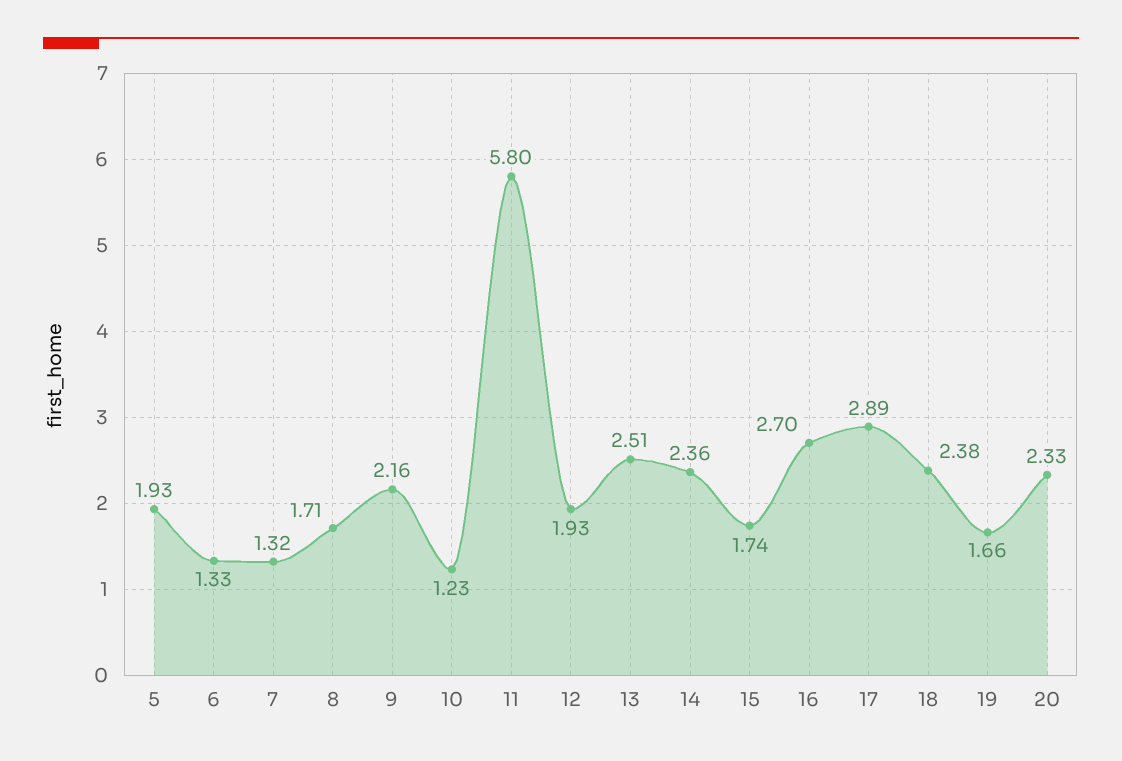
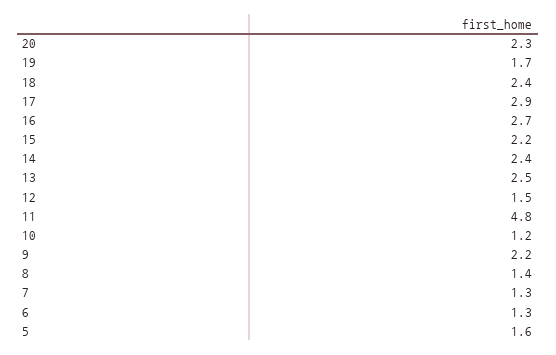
5: 1.93 -> 1.6
8: 1.71 -> 1.4
11: 5.8 -> 4.8
12: 1.93 -> 1.5
15: 1.74 -> 2.2

